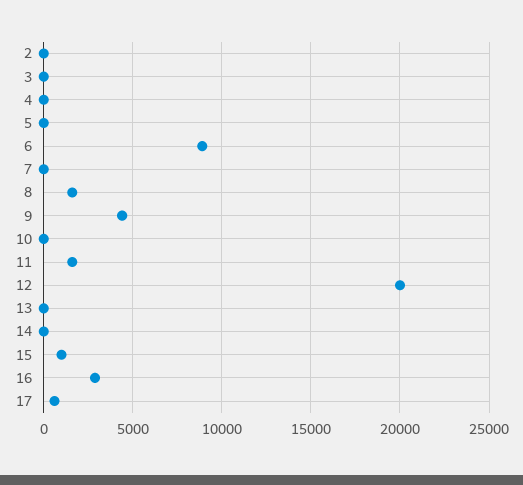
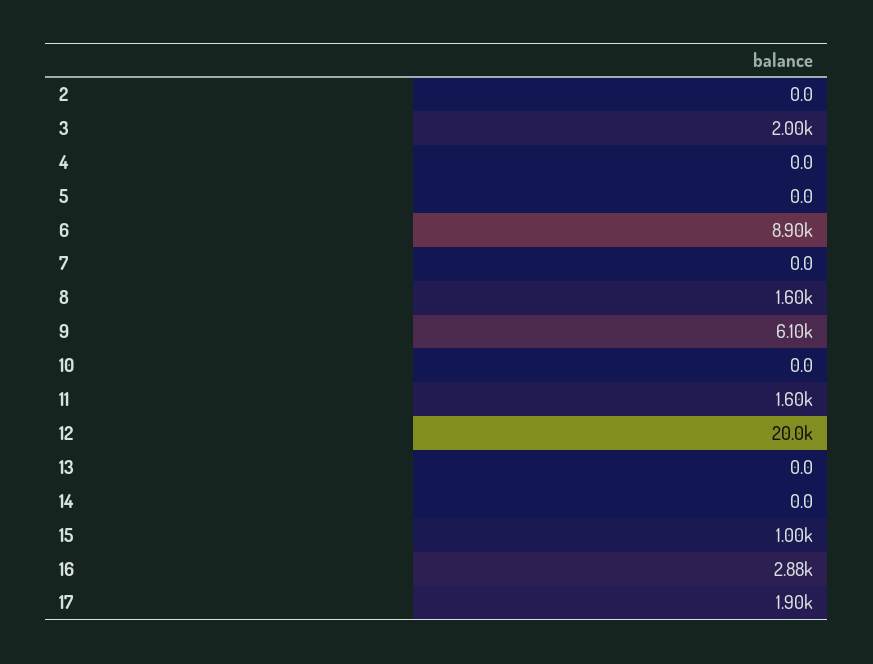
3: 0 -> 2000
9: 4500 -> 6100
17: 500 -> 1900

